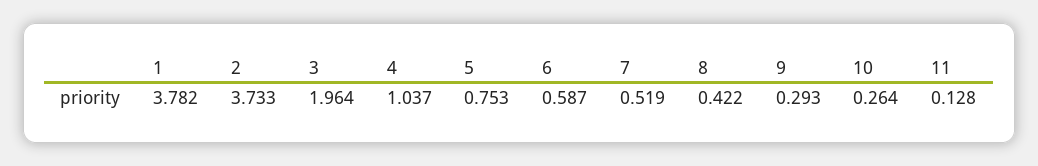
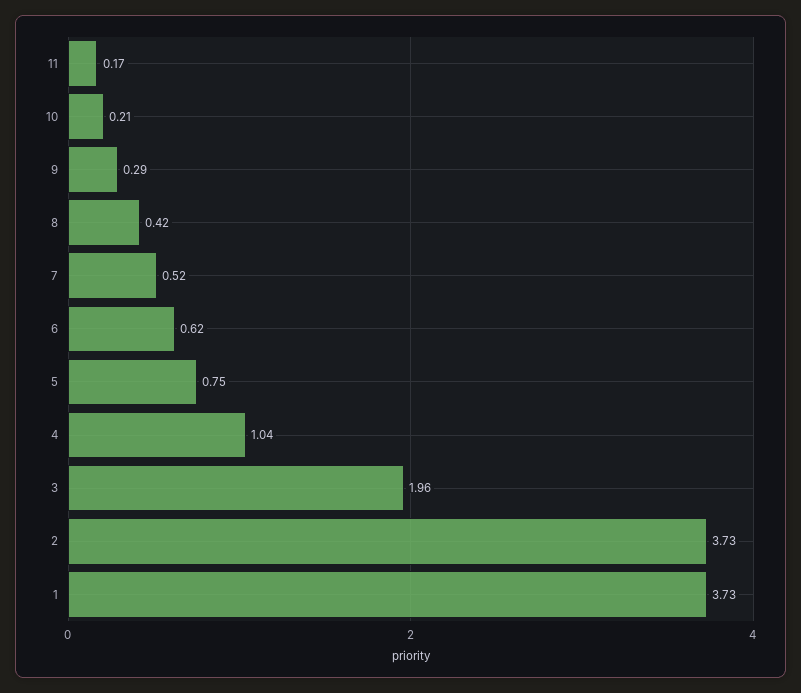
1: 3.782 -> 3.73
6: 0.587 -> 0.62
10: 0.264 -> 0.21
11: 0.128 -> 0.17

